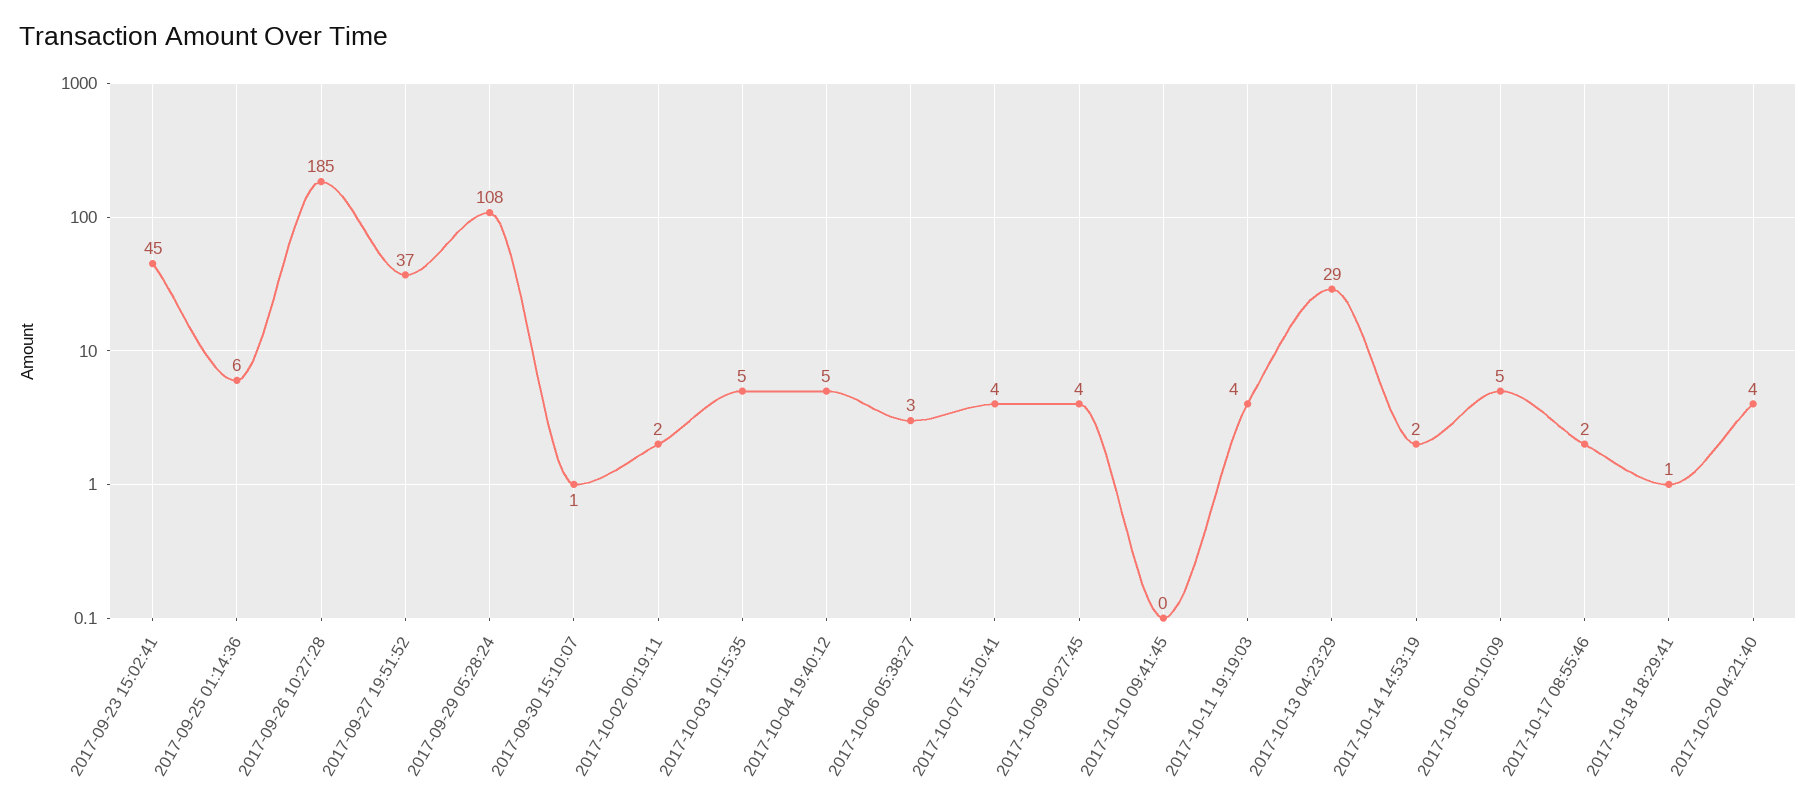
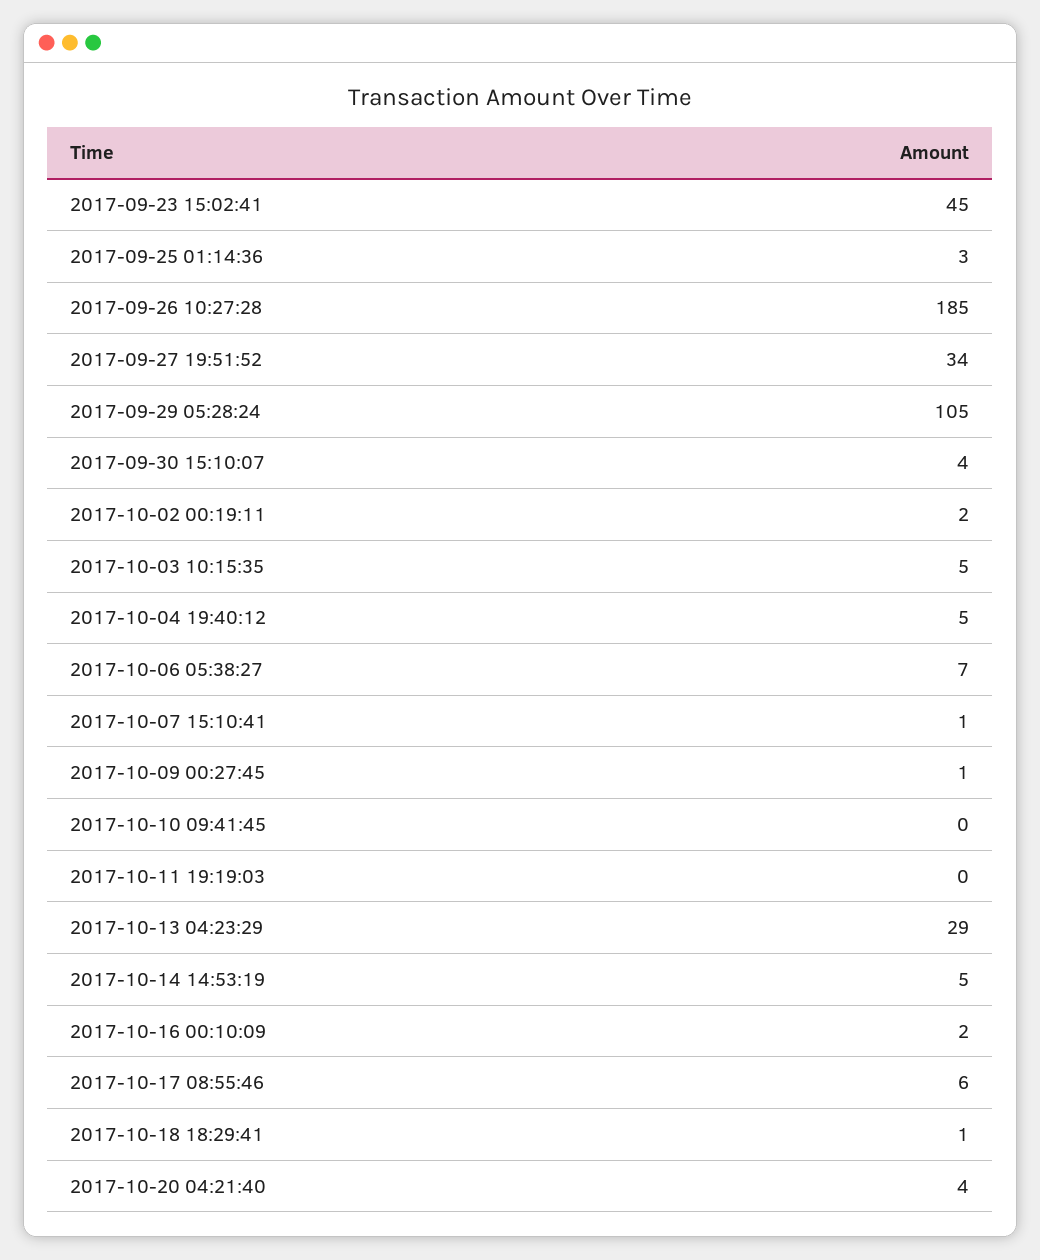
2017-09-25 01:14:36: 6 -> 3
2017-09-27 19:51:52: 37 -> 34
2017-09-29 05:28:24: 108 -> 105
2017-09-30 15:10:07: 1 -> 4
2017-10-06 05:38:27: 3 -> 7
2017-10-07 15:10:41: 4 -> 1
2017-10-09 00:27:45: 4 -> 1
2017-10-11 19:19:03: 4 -> 0
2017-10-14 14:53:19: 2 -> 5
2017-10-16 00:10:09: 5 -> 2
2017-10-17 08:55:46: 2 -> 6

